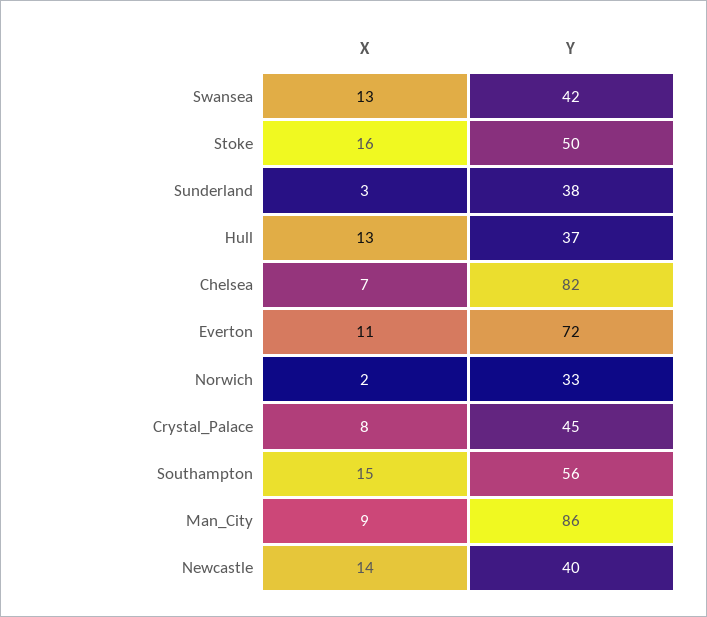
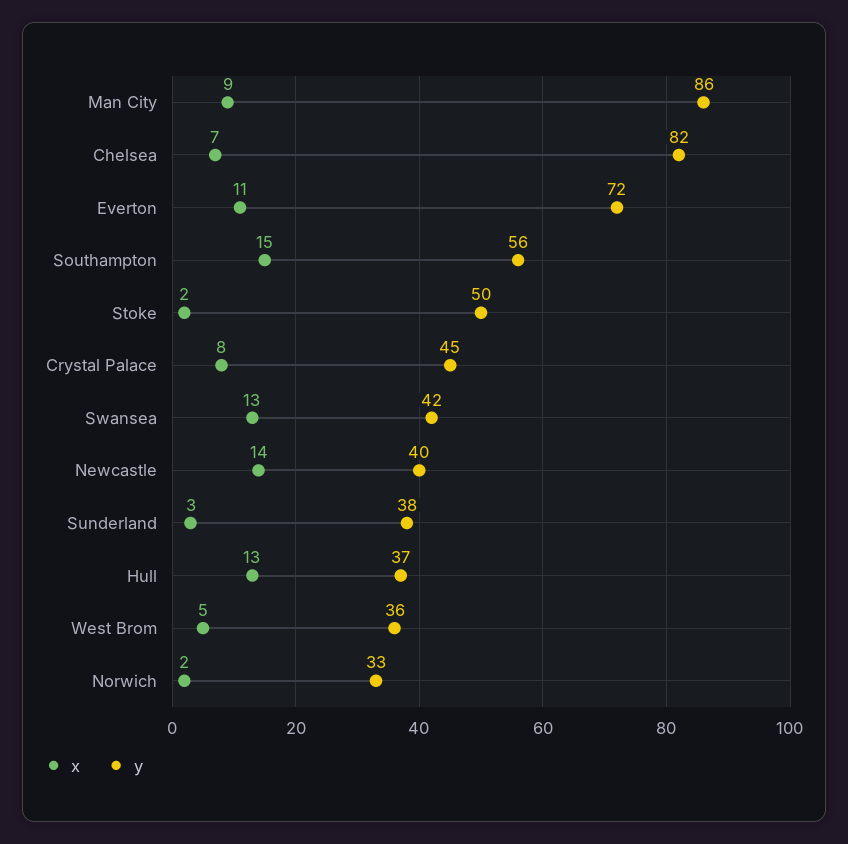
X, Stoke: 16 -> 2
X, West Brom: none -> 5
Y, West Brom: none -> 36

